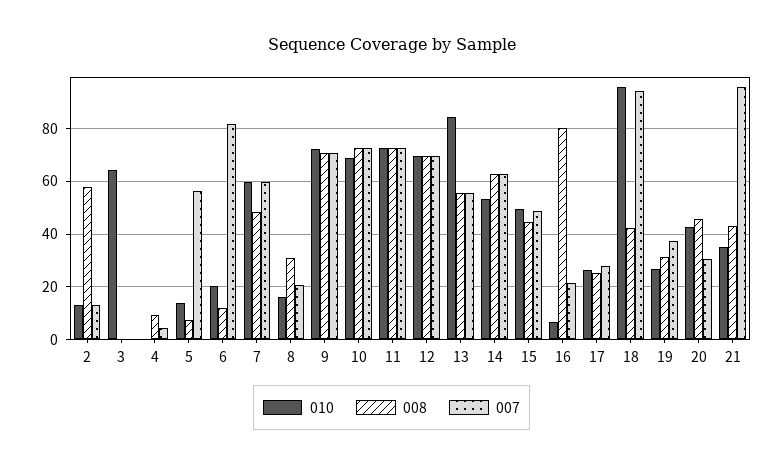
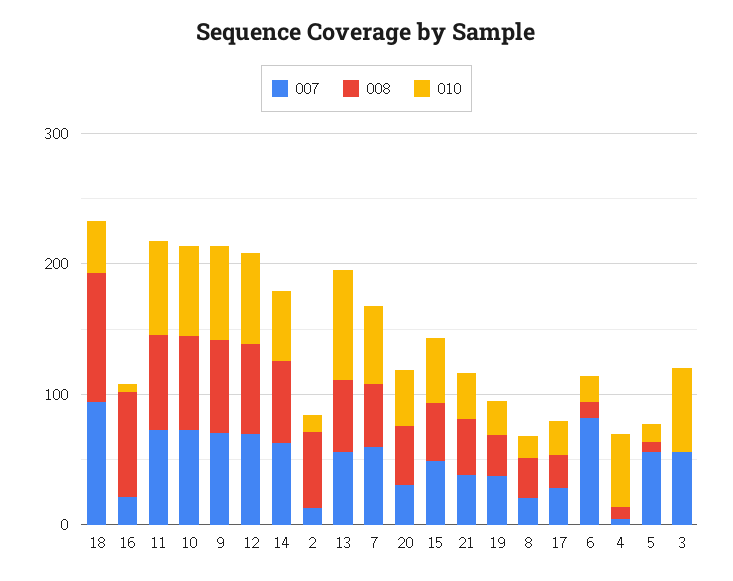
007, 3: 0 -> 60
010, 4: 0 -> 60
010, 18: 95 -> 40
008, 18: 42.5 -> 100
007, 21: 95 -> 40

